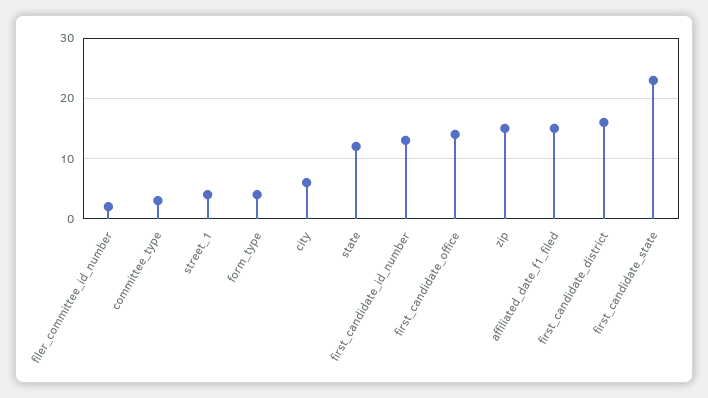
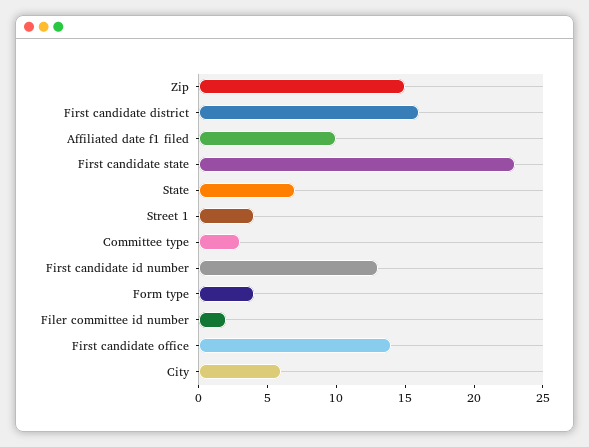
state: 12 -> 7
affiliated_date_f1_filed: 15 -> 10

